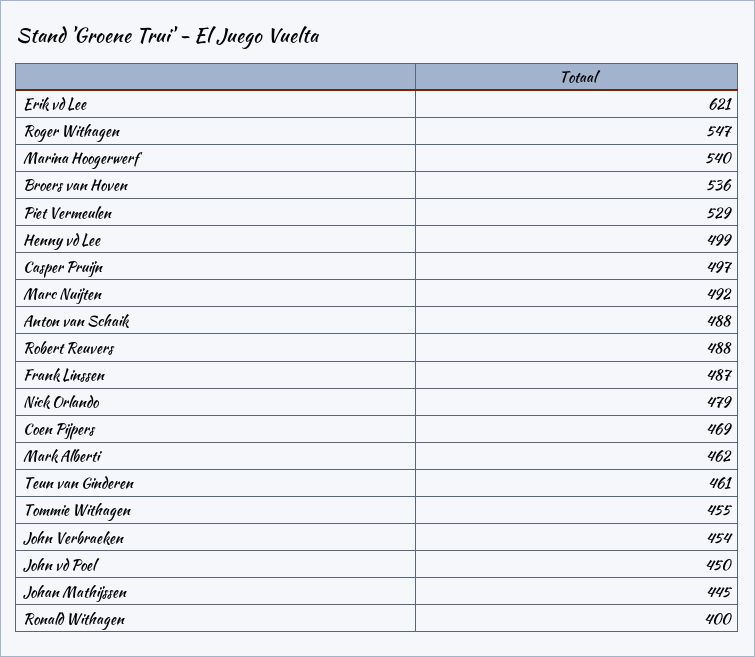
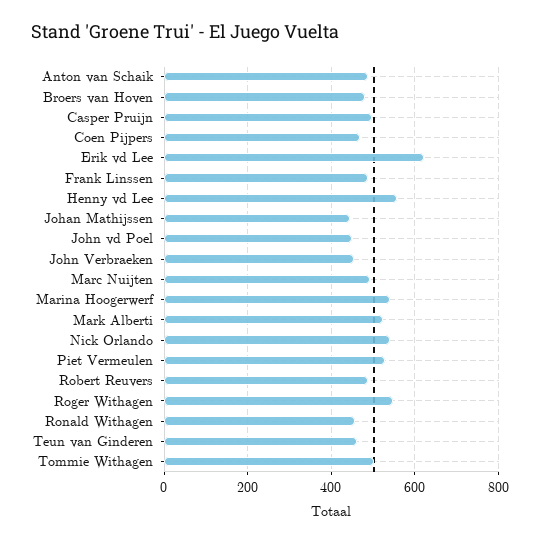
Broers van Hoven: 536 -> 480
Henny vd Lee: 499 -> 560
Nick Orlando: 479 -> 540
Mark Alberti: 462 -> 520
Tommie Withagen: 455 -> 500
Ronald Withagen: 400 -> 460

